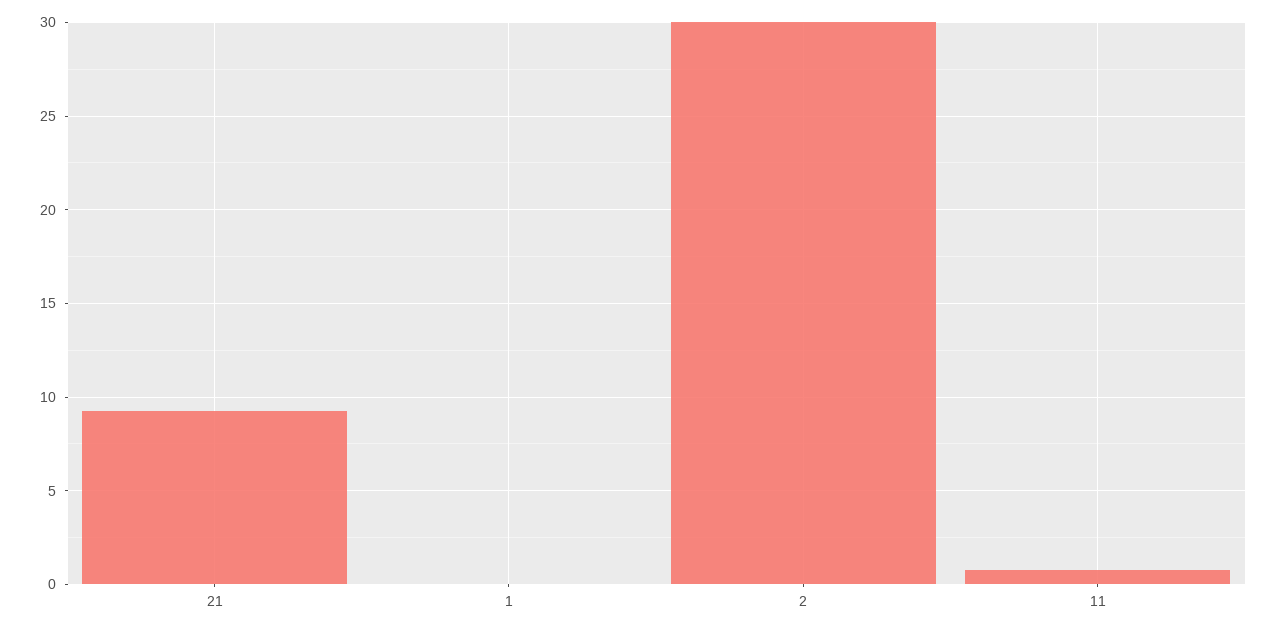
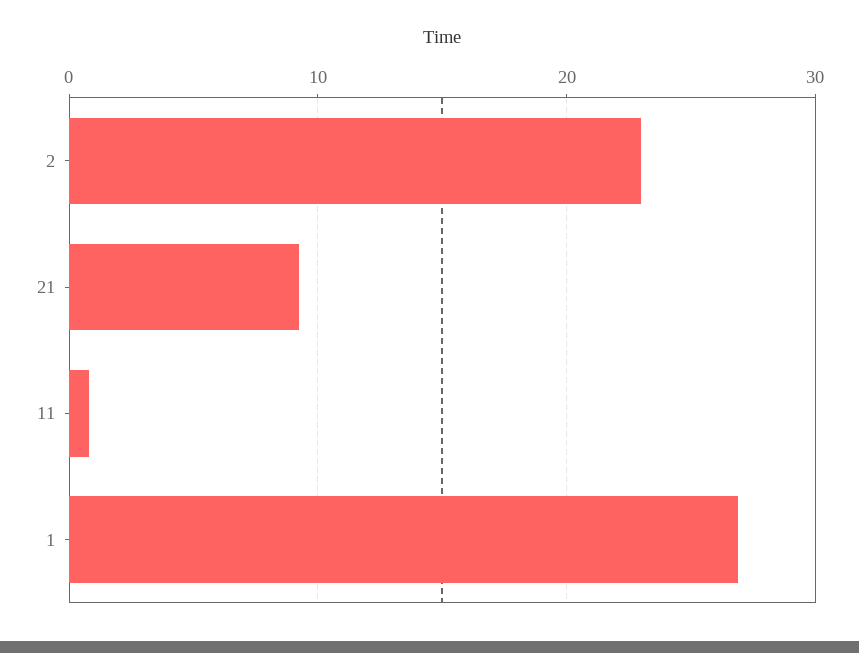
1: 0 -> 27
2: 30 -> 23

